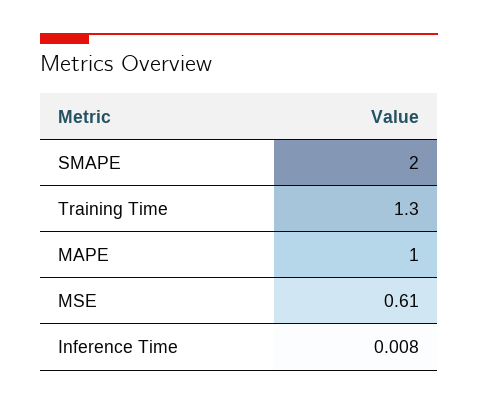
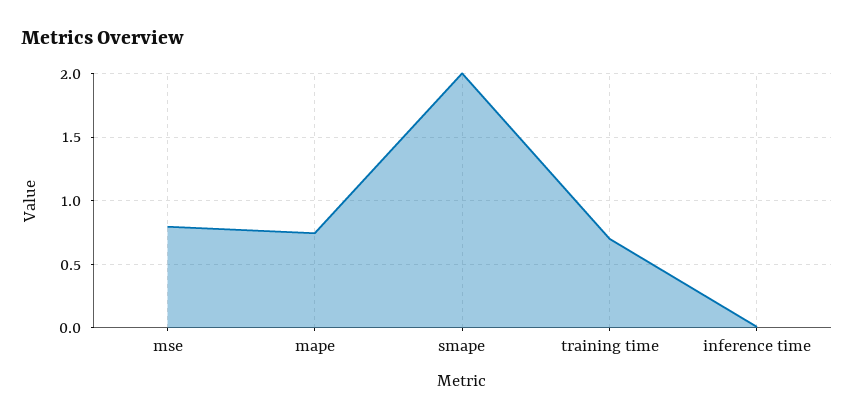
Training Time: 1.3 -> 0.7
MAPE: 1 -> 0.75
MSE: 0.61 -> 0.8

